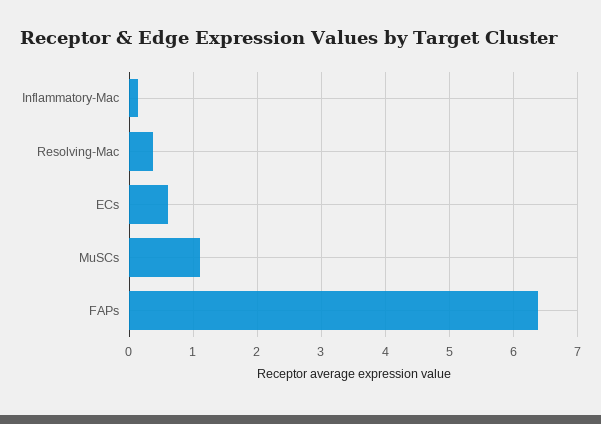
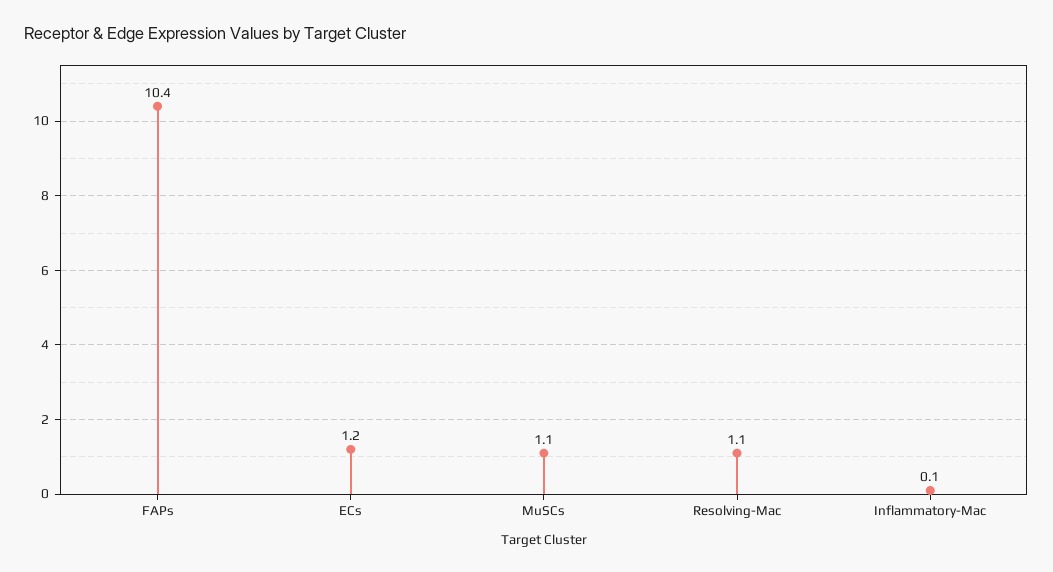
Resolving-Mac: 0.4 -> 1.1
ECs: 0.6 -> 1.2
FAPs: 6.4 -> 10.4

